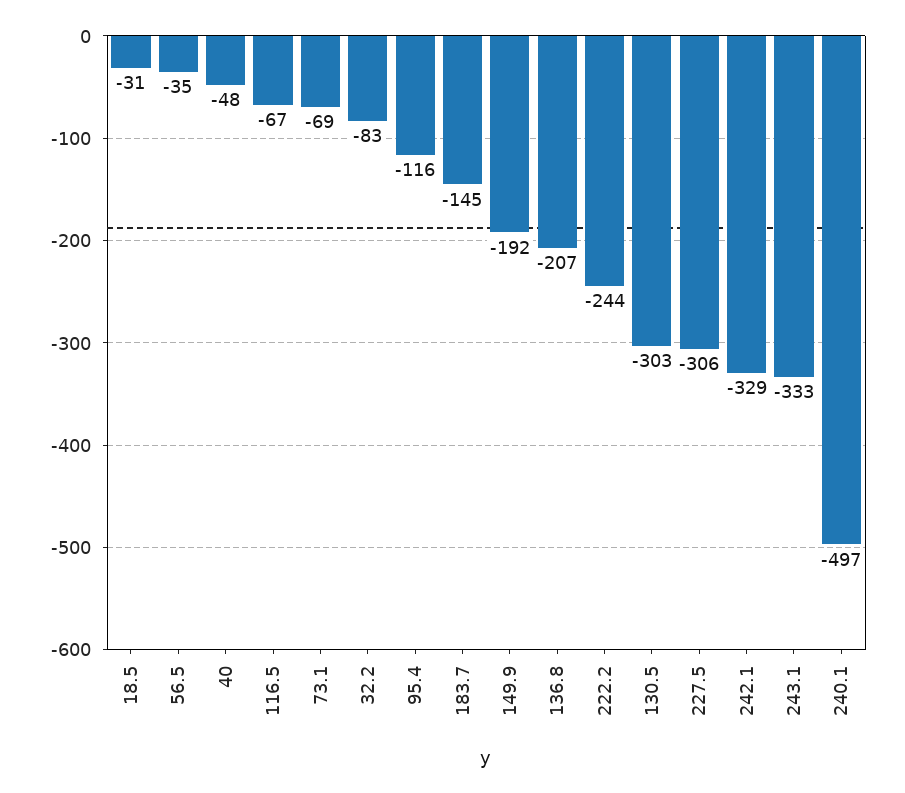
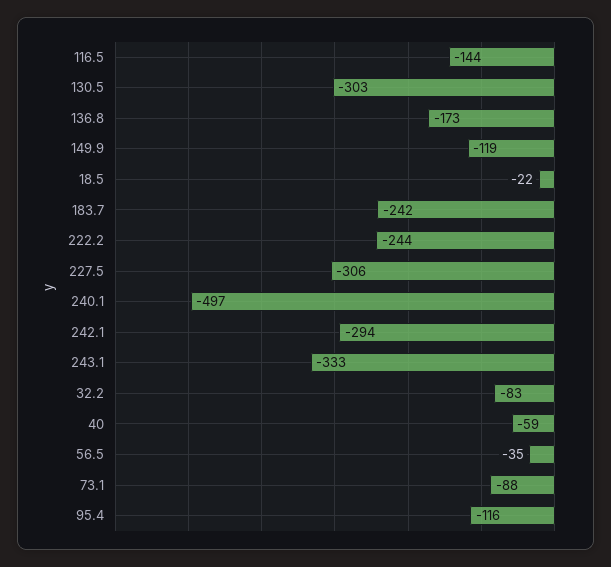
18.5: -31 -> -22
40: -48 -> -59
116.5: -67 -> -144
73.1: -69 -> -88
183.7: -145 -> -242
149.9: -192 -> -119
136.8: -207 -> -173
242.1: -329 -> -294

